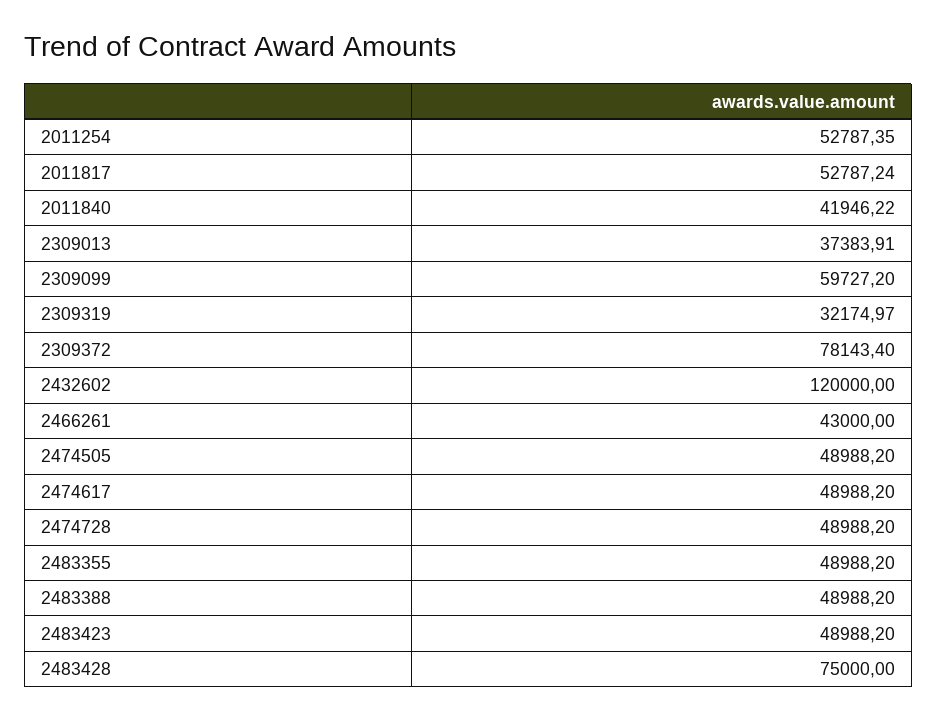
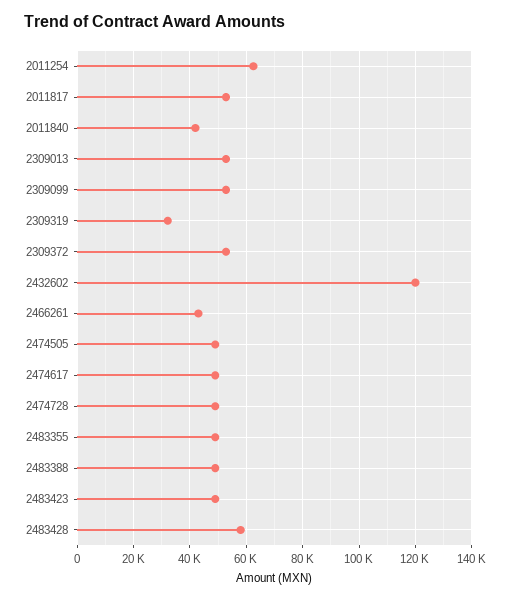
2011254: 52787.35 -> 62500
2309013: 37383.91 -> 52500
2309099: 59727.2 -> 52500
2309372: 78143.4 -> 52500
2483428: 75000 -> 57500

